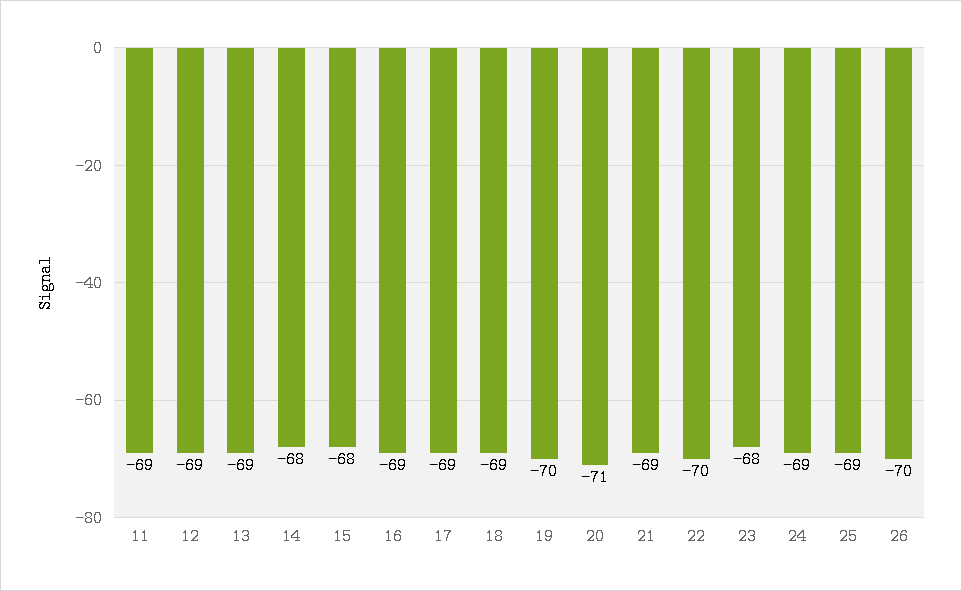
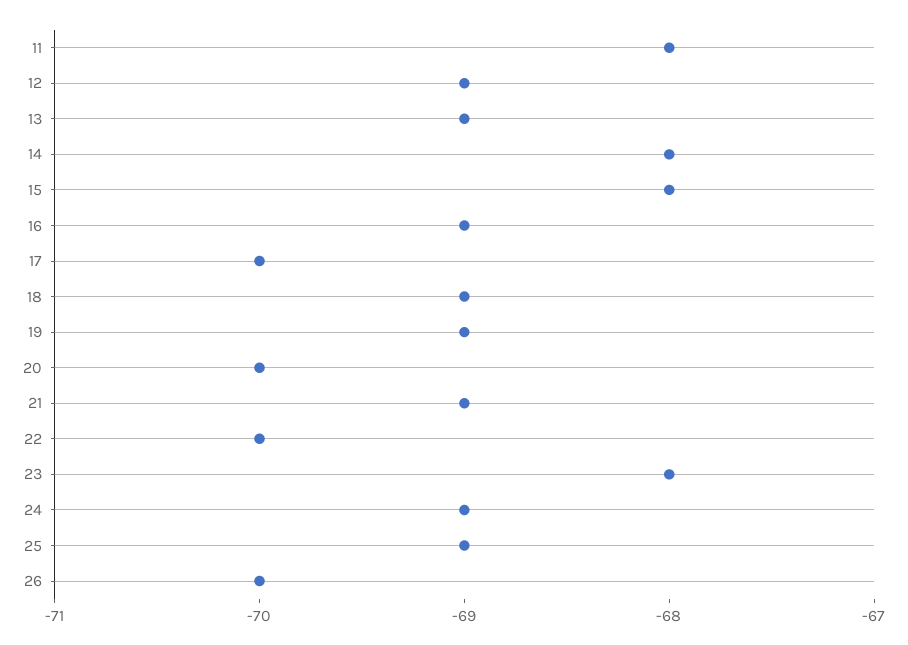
11: -69 -> -68
17: -69 -> -70
19: -70 -> -69
20: -71 -> -70

